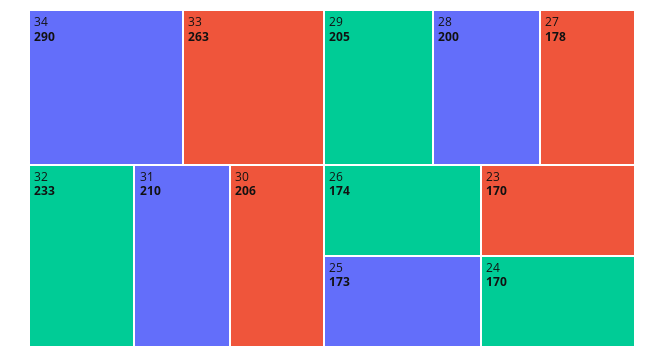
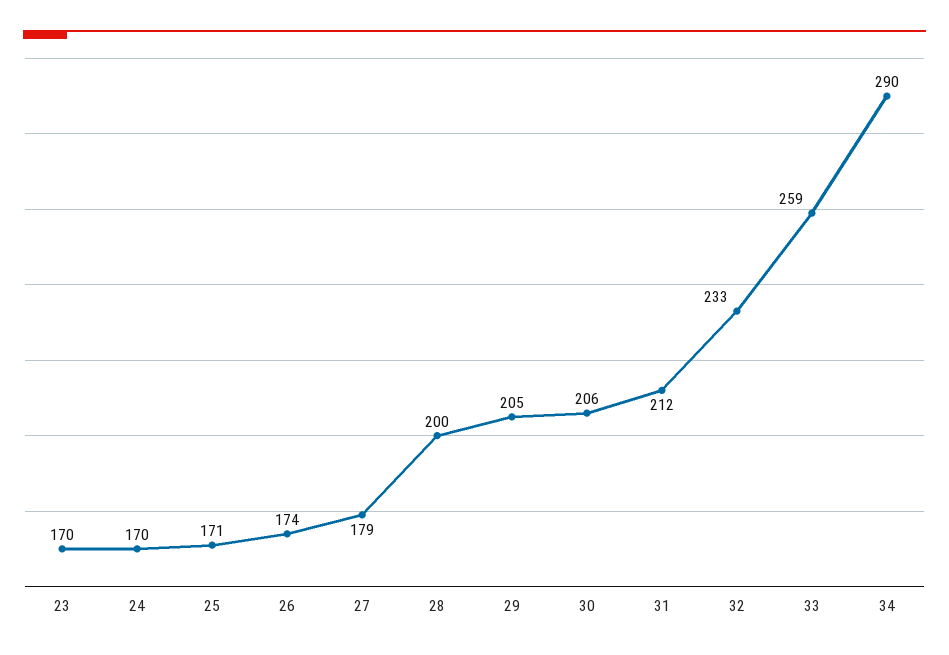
33: 263 -> 259
31: 210 -> 212
27: 178 -> 179
25: 173 -> 171

